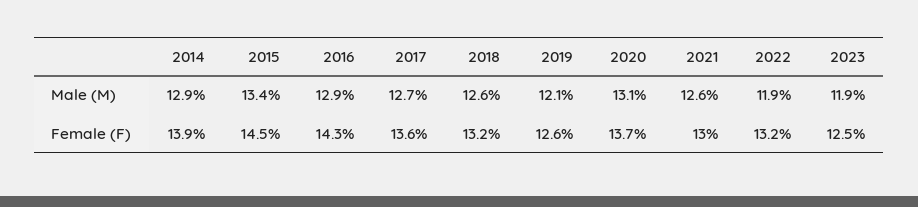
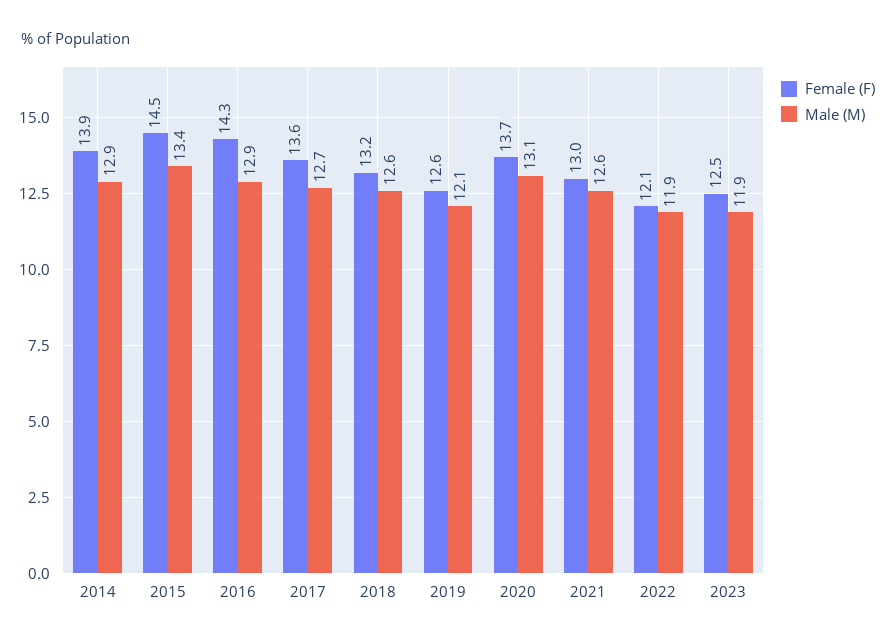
Female (F), 2022: 13.2 -> 12.1

